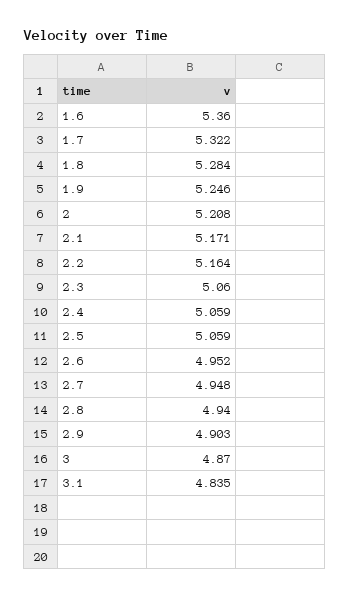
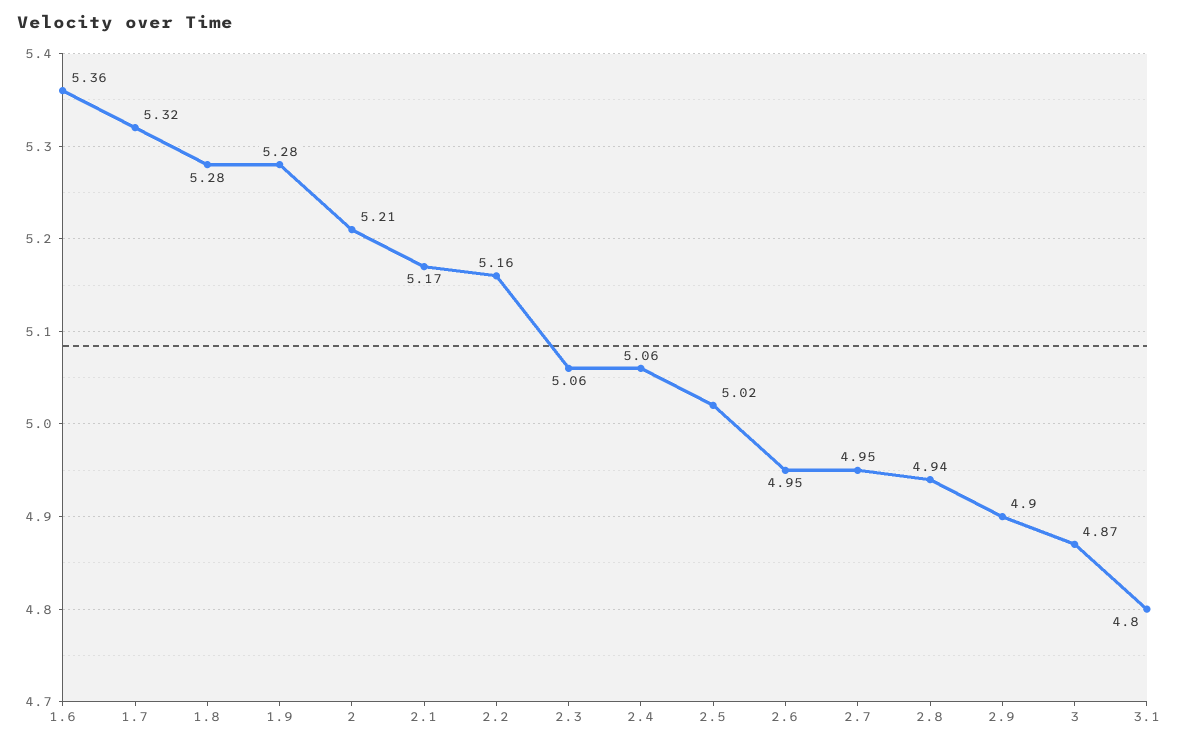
1.9: 5.246 -> 5.28
2.5: 5.059 -> 5.02
3.1: 4.835 -> 4.8

